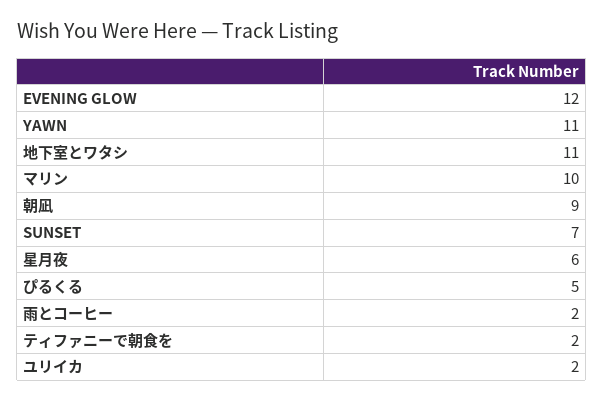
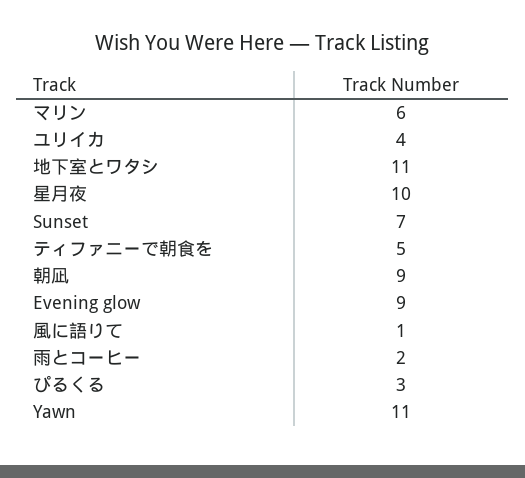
EVENING GLOW: 12 -> 9
マリン: 10 -> 6
星月夜: 6 -> 10
ぴるくる: 5 -> 3
ティファニーで朝食を: 2 -> 5
ユリイカ: 2 -> 4
風に語りて: none -> 1

